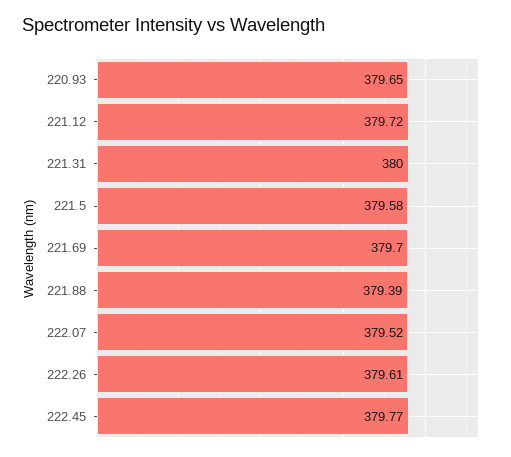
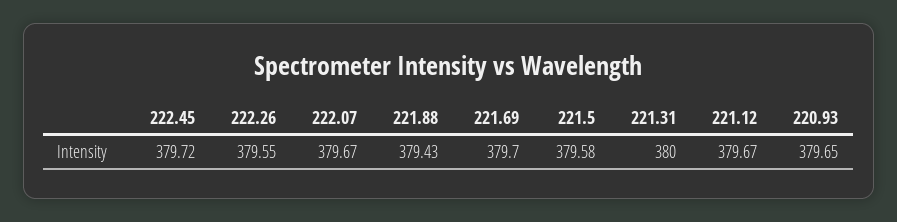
221.12: 379.72 -> 379.67
221.88: 379.39 -> 379.43
222.07: 379.52 -> 379.67
222.26: 379.61 -> 379.55
222.45: 379.77 -> 379.72

